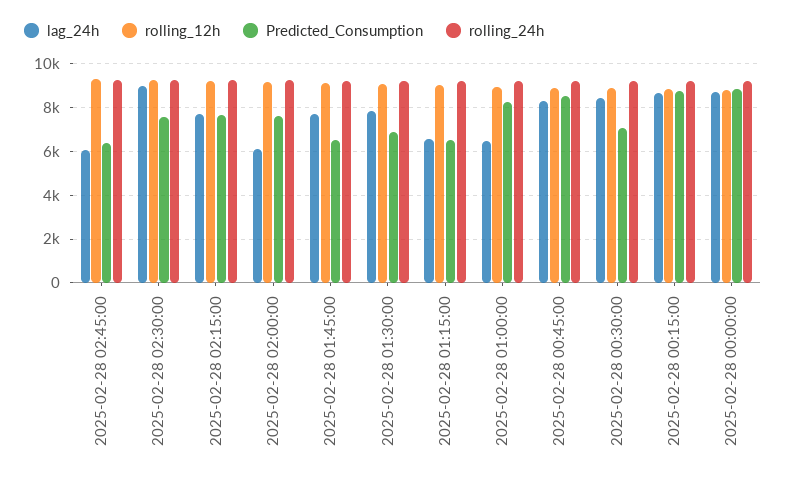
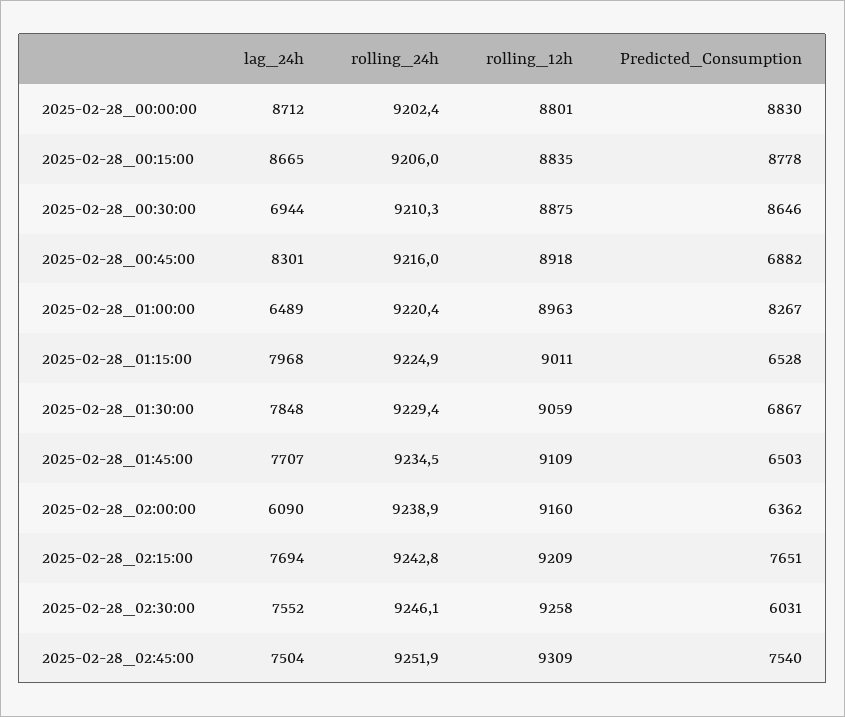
lag_24h, 2025-02-28 02:45:00: 6000 -> 7504
Predicted_Consumption, 2025-02-28 02:45:00: 6500 -> 7540
lag_24h, 2025-02-28 02:30:00: 9000 -> 7552
Predicted_Consumption, 2025-02-28 02:30:00: 7500 -> 6031
Predicted_Consumption, 2025-02-28 02:00:00: 7500 -> 6362
lag_24h, 2025-02-28 01:15:00: 6500 -> 7968
Predicted_Consumption, 2025-02-28 00:45:00: 8500 -> 6882
lag_24h, 2025-02-28 00:30:00: 8500 -> 6944
Predicted_Consumption, 2025-02-28 00:30:00: 7000 -> 8646

